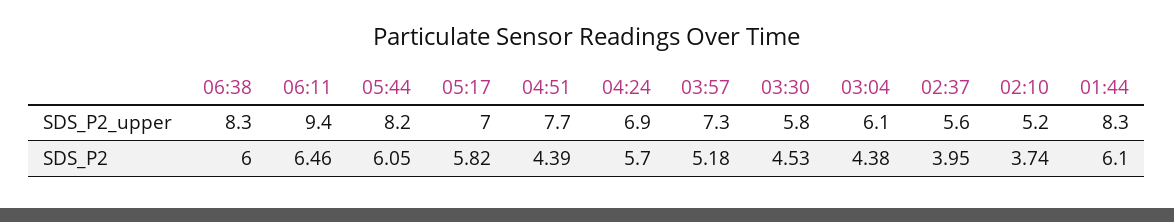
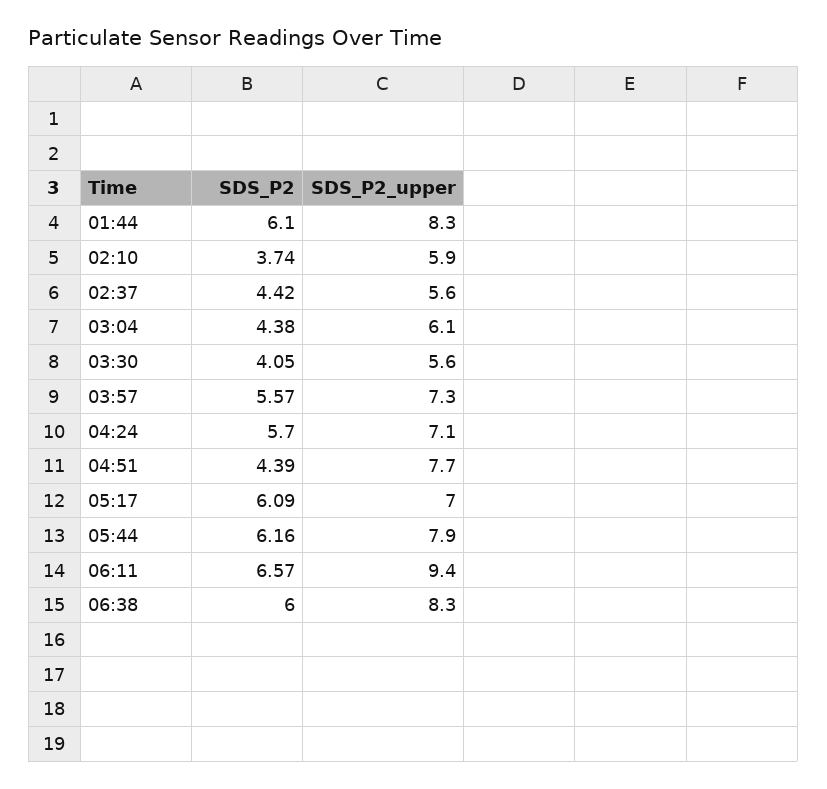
05:44, SDS_P2_upper: 8.2 -> 7.9
04:24, SDS_P2_upper: 6.9 -> 7.1
03:30, SDS_P2_upper: 5.8 -> 5.6
02:10, SDS_P2_upper: 5.2 -> 5.9
06:11, SDS_P2: 6.46 -> 6.57
05:44, SDS_P2: 6.05 -> 6.16
05:17, SDS_P2: 5.82 -> 6.09
03:57, SDS_P2: 5.18 -> 5.57
03:30, SDS_P2: 4.53 -> 4.05
02:37, SDS_P2: 3.95 -> 4.42

